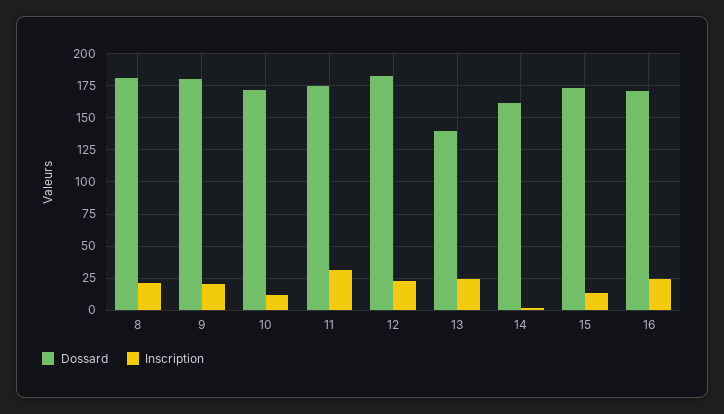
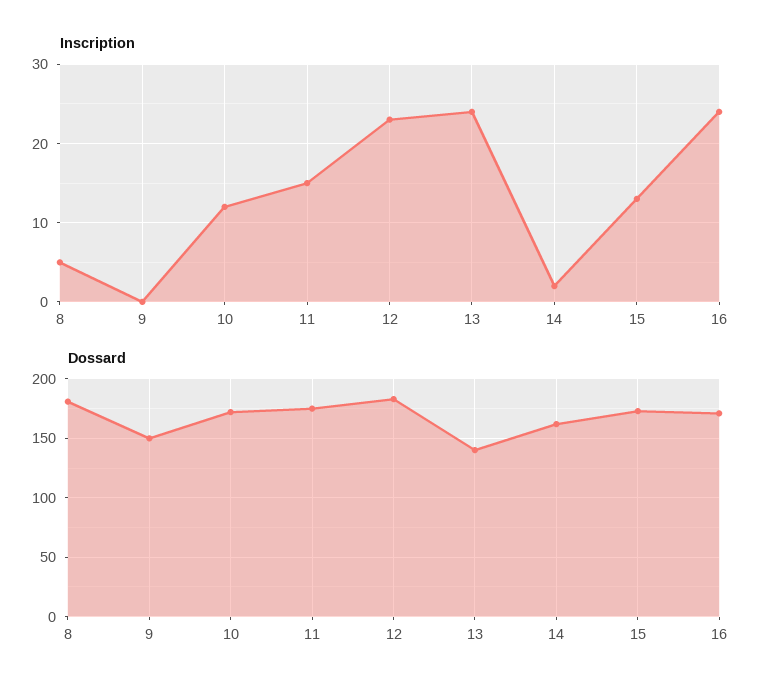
Inscription, 8: 20 -> 5
Dossard, 9: 180 -> 150
Inscription, 9: 20 -> 0
Inscription, 11: 30 -> 15

